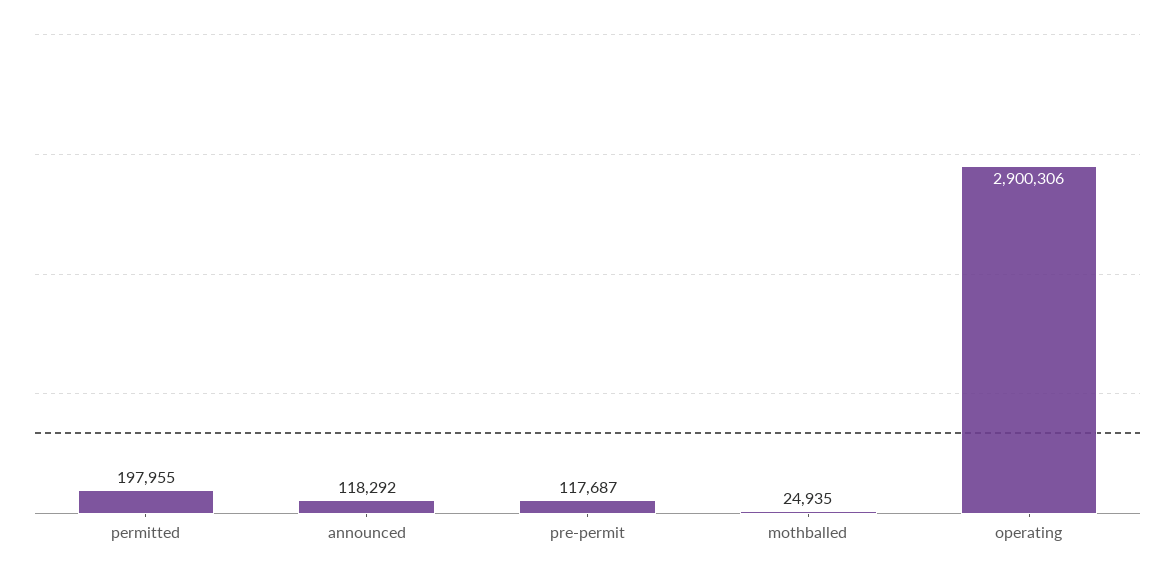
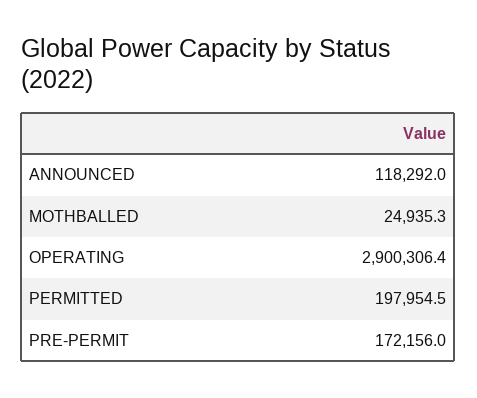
pre-permit: 117687 -> 172156

